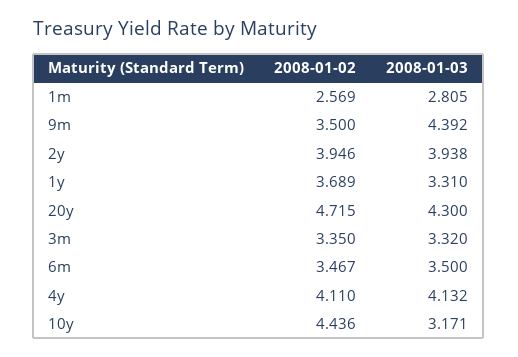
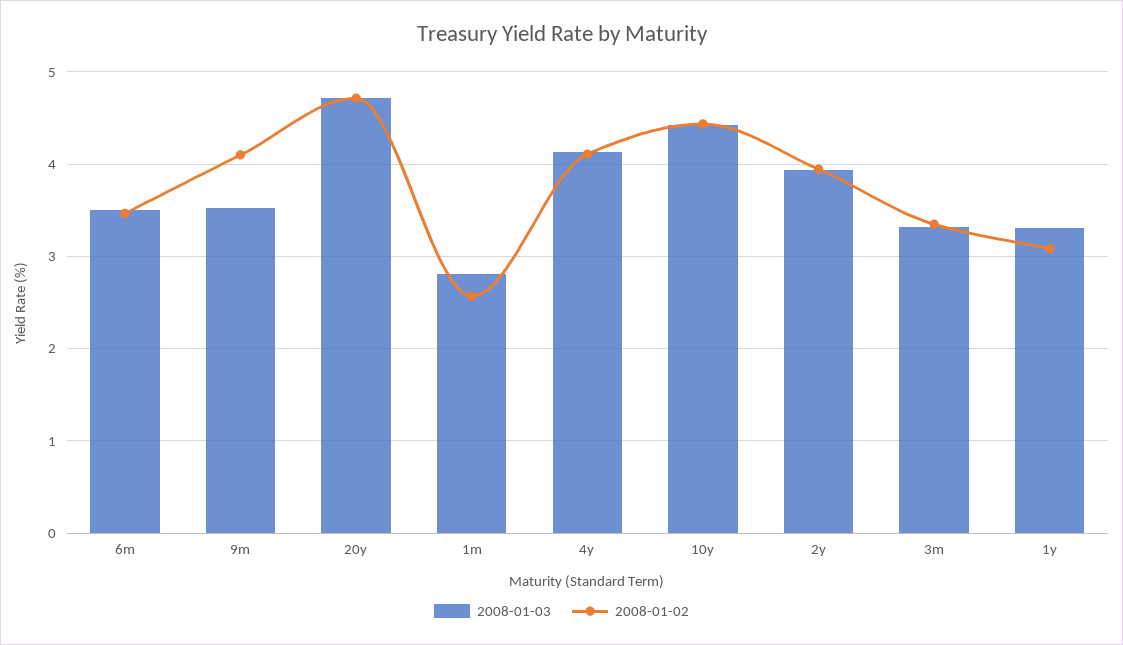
2008-01-02, 9m: 3.5 -> 4.1
2008-01-03, 9m: 4.392 -> 3.5
2008-01-02, 1y: 3.689 -> 3.1
2008-01-03, 20y: 4.3 -> 4.7
2008-01-03, 10y: 3.171 -> 4.4

